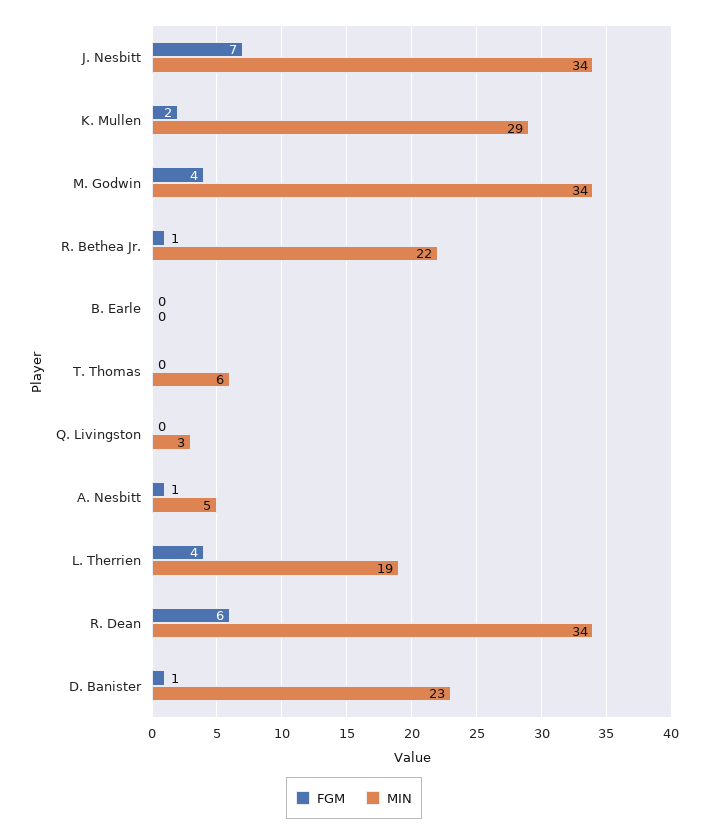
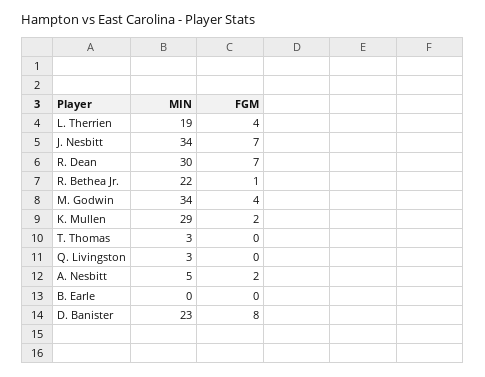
MIN, T. Thomas: 6 -> 3
FGM, A. Nesbitt: 1 -> 2
FGM, R. Dean: 6 -> 7
MIN, R. Dean: 34 -> 30
FGM, D. Banister: 1 -> 8

